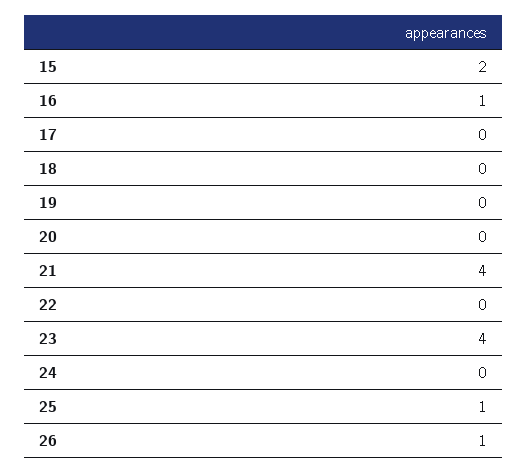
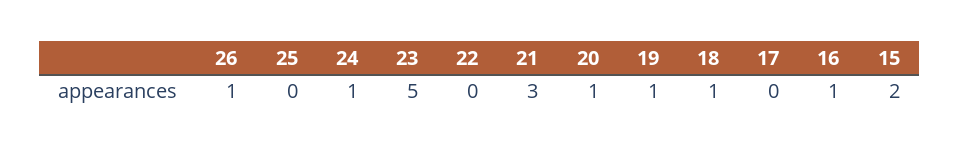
18: 0 -> 1
19: 0 -> 1
20: 0 -> 1
21: 4 -> 3
23: 4 -> 5
24: 0 -> 1
25: 1 -> 0

